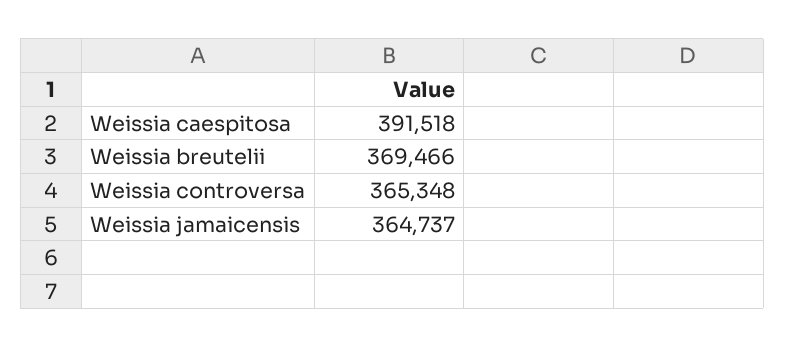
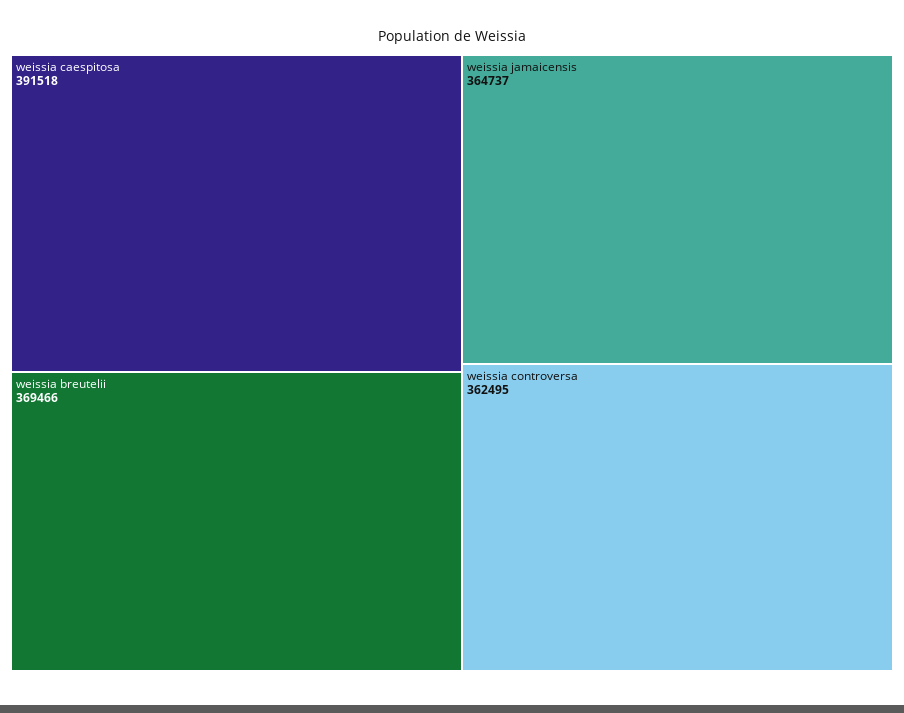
Weissia controversa: 365348 -> 362495

